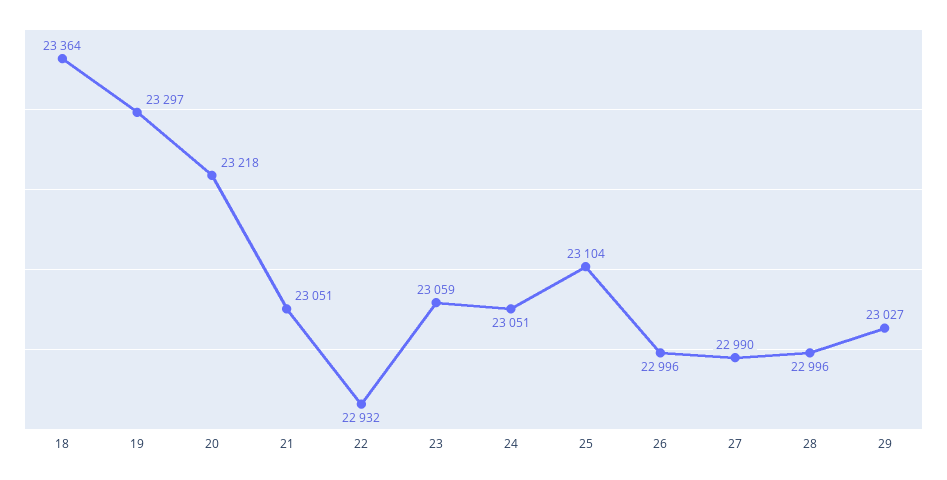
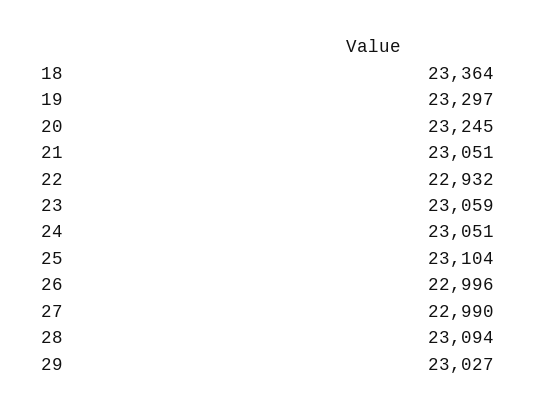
20: 23218 -> 23245
28: 22996 -> 23094

